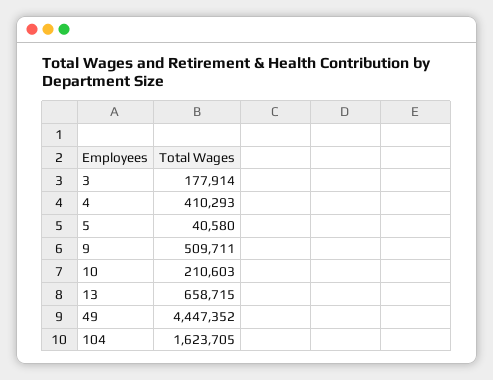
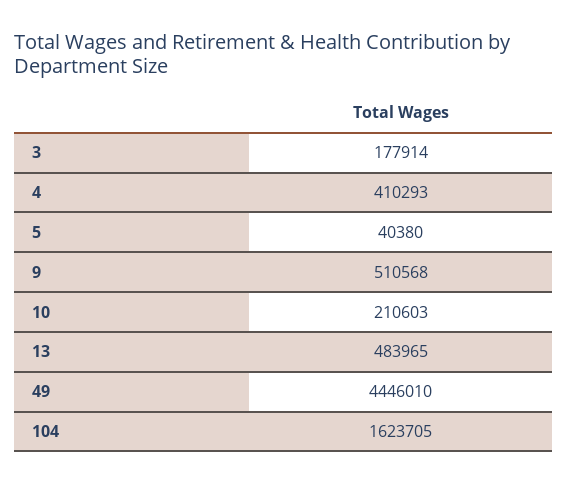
5: 40580 -> 40380
9: 509711 -> 510568
13: 658715 -> 483965
49: 4447352 -> 4446010

